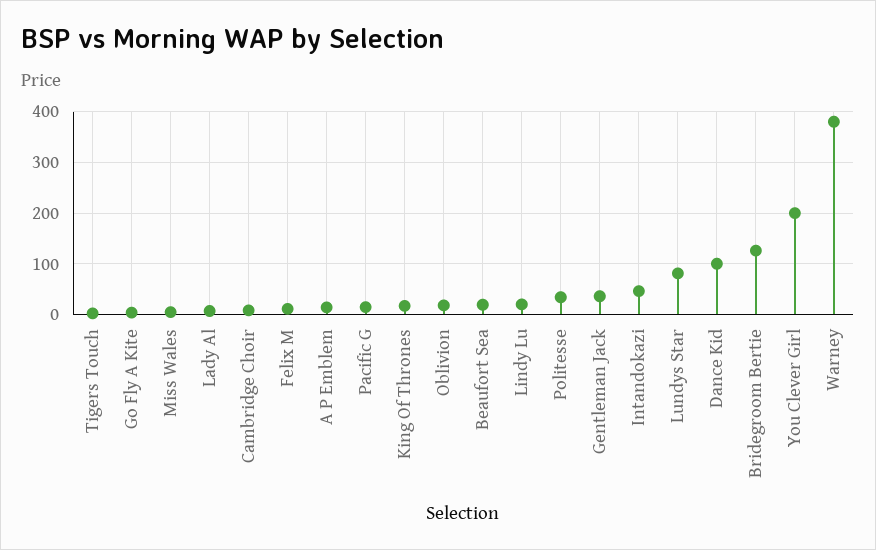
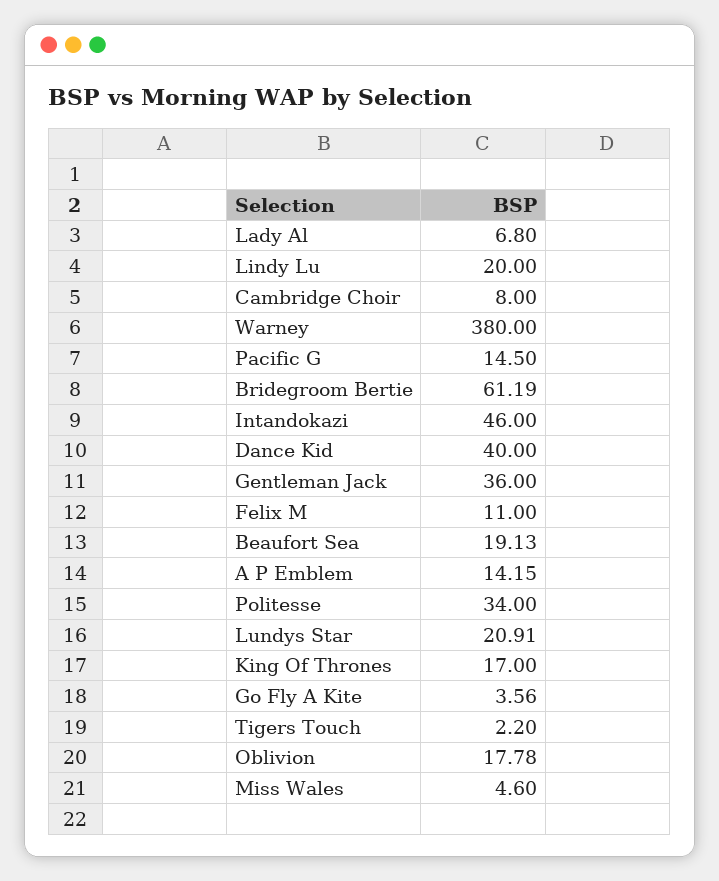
Lundys Star: 80 -> 20.91
Dance Kid: 100 -> 40
Bridegroom Bertie: 120 -> 61.19
You Clever Girl: 200 -> none

